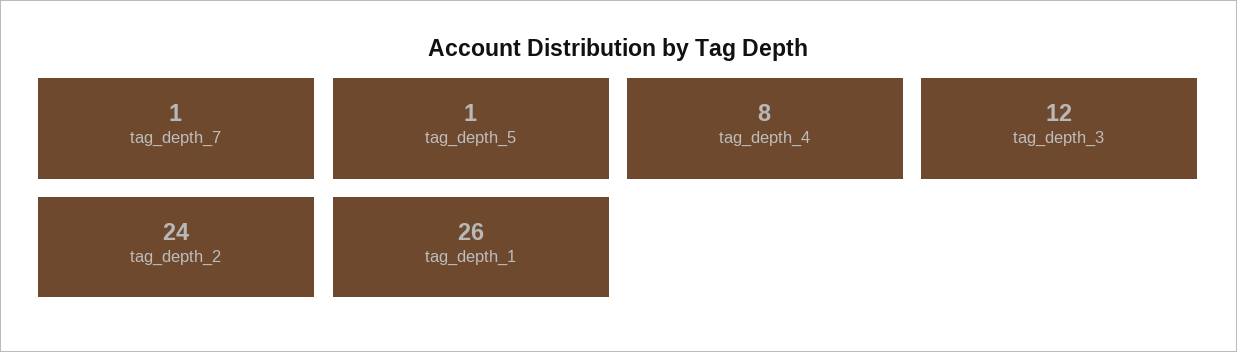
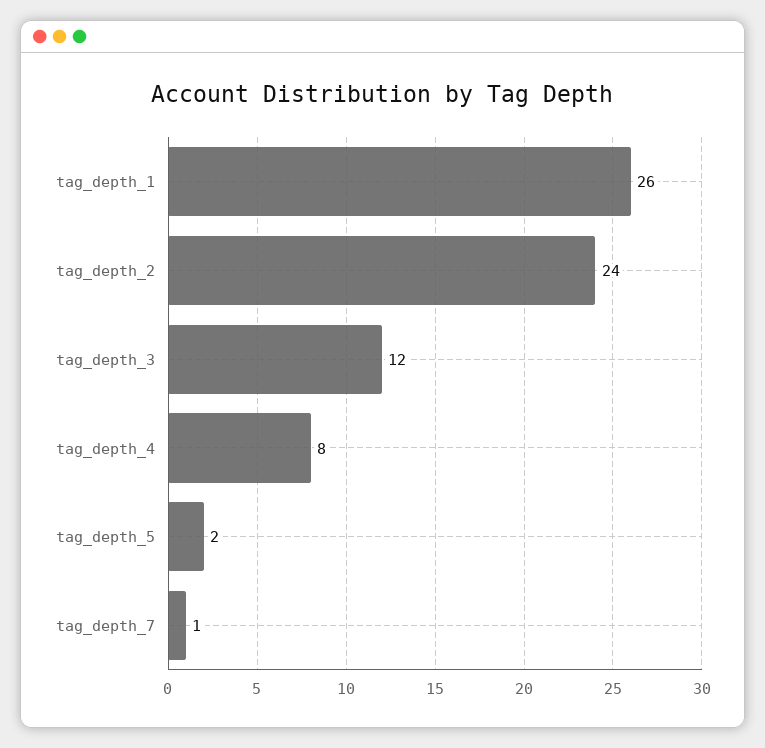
tag_depth_5: 1 -> 2

